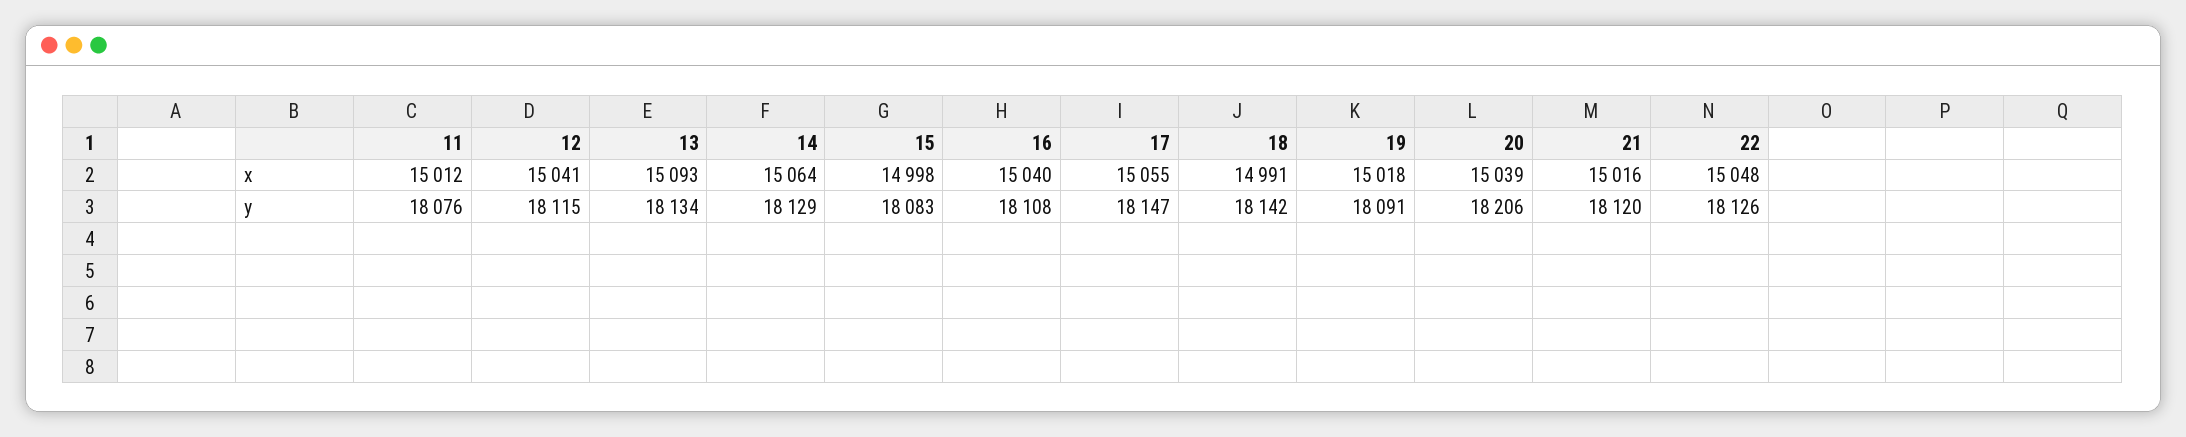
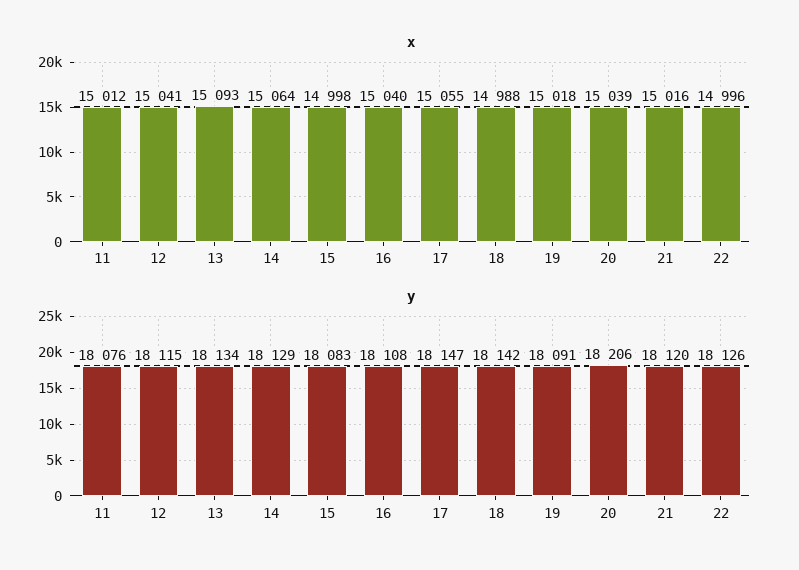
x, 18: 14991 -> 14988
x, 22: 15048 -> 14996

